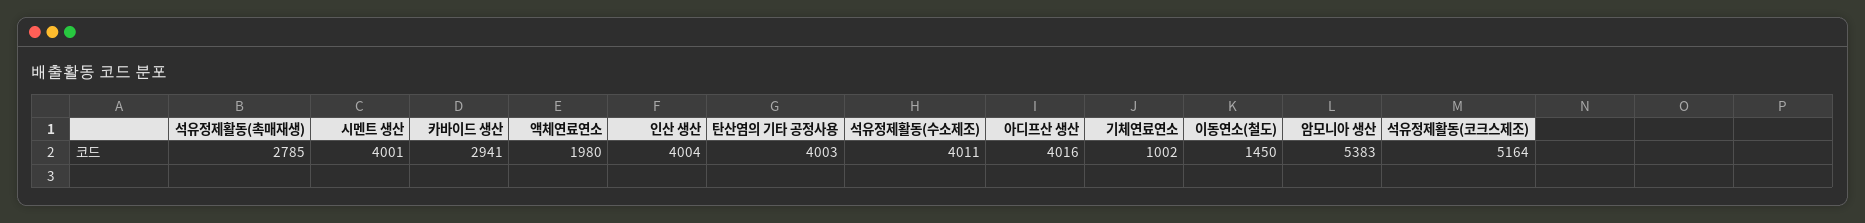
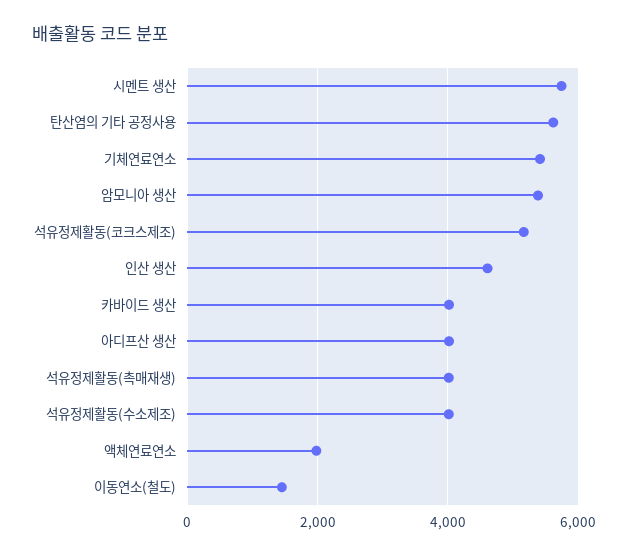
석유정제활동(촉매재생): 2785 -> 4000
시멘트 생산: 4001 -> 5800
카바이드 생산: 2941 -> 4000
인산 생산: 4004 -> 4600
탄산염의 기타 공정사용: 4003 -> 5600
기체연료연소: 1002 -> 5400

